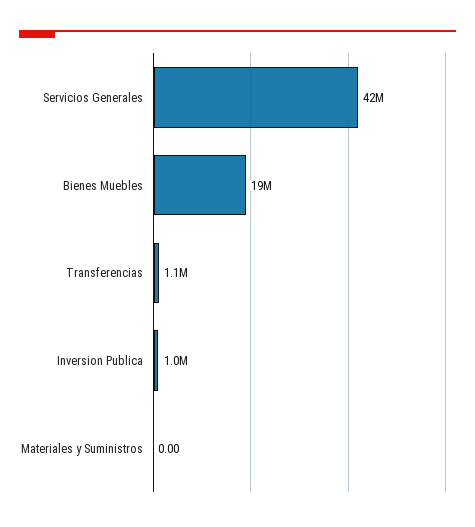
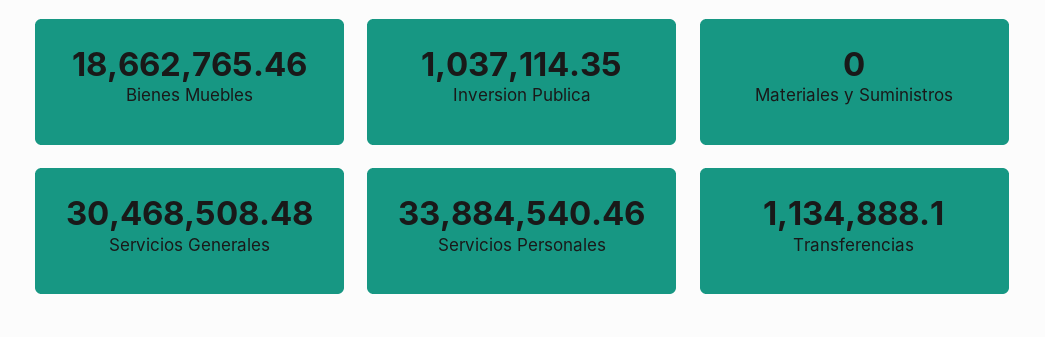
Servicios Generales: 42000000 -> 30468508.48
Servicios Personales: none -> 33884540.46

